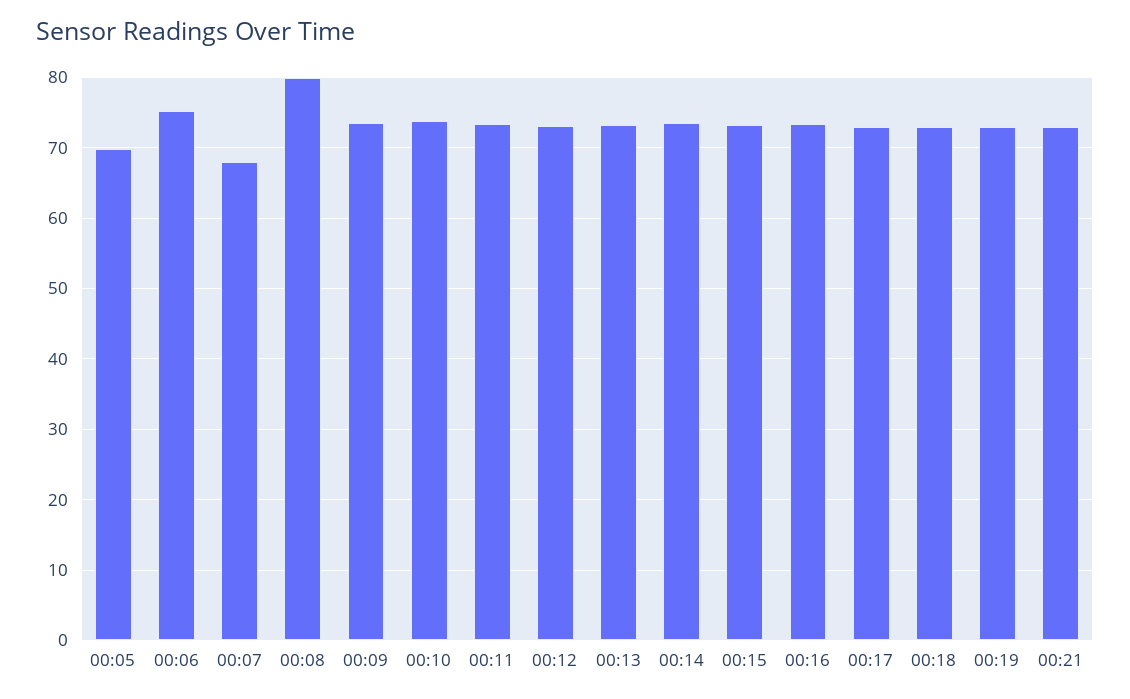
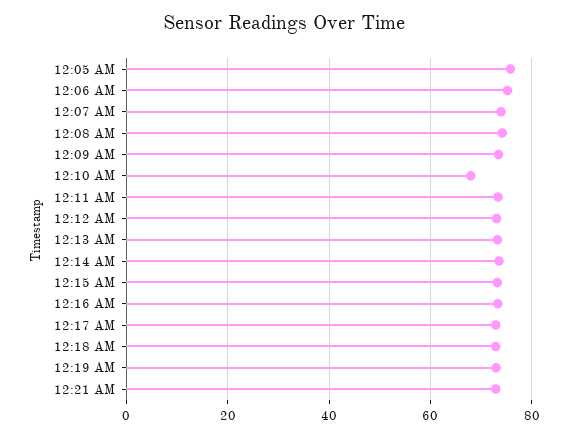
00:05: 70 -> 76
00:07: 68 -> 74
00:08: 80 -> 74
00:10: 74 -> 68

